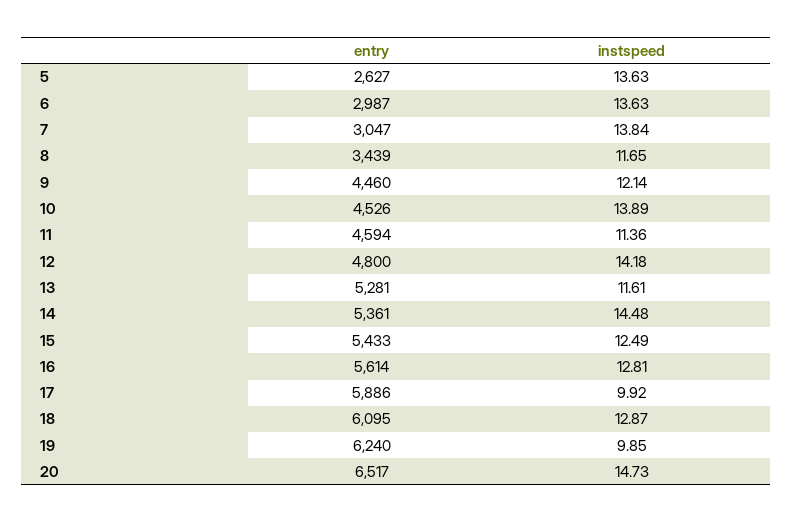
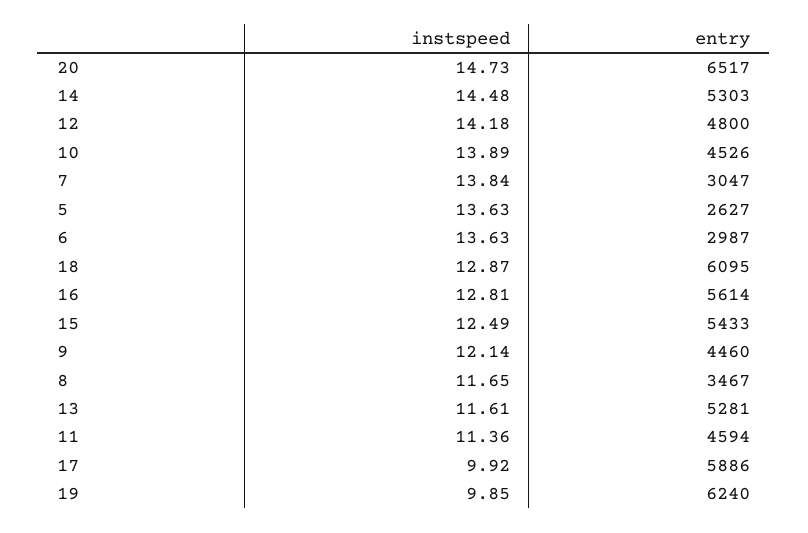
entry, 8: 3439 -> 3467
entry, 14: 5361 -> 5303

